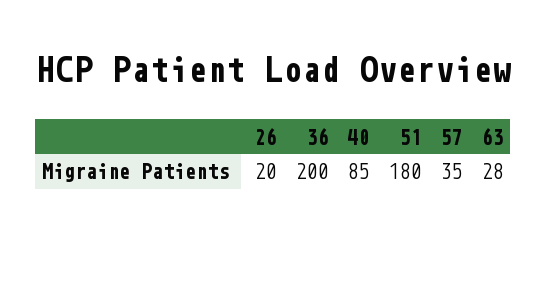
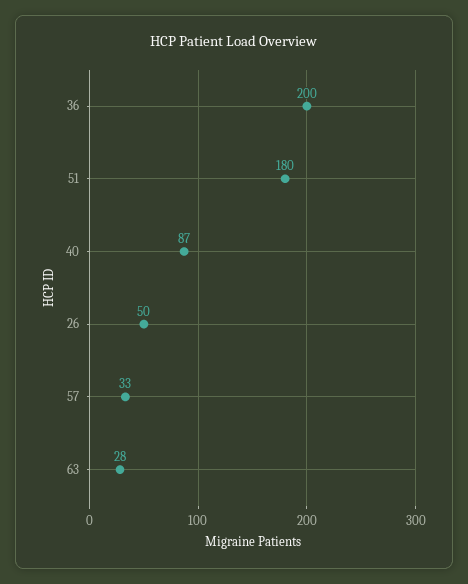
26: 20 -> 50
40: 85 -> 87
57: 35 -> 33

